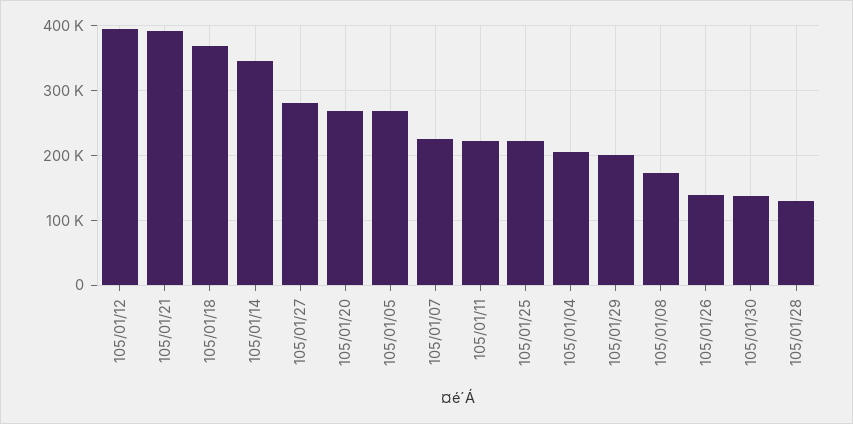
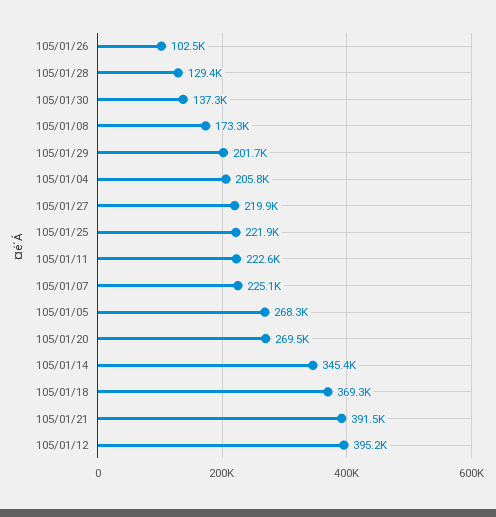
105/01/27: 280000 -> 219900
105/01/26: 140000 -> 102500

